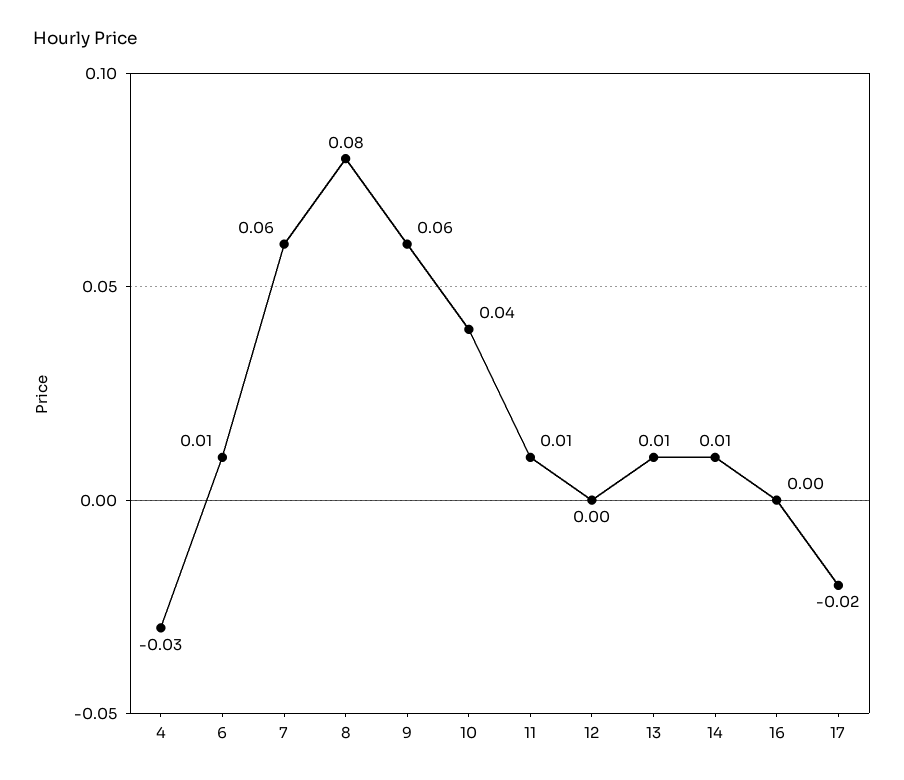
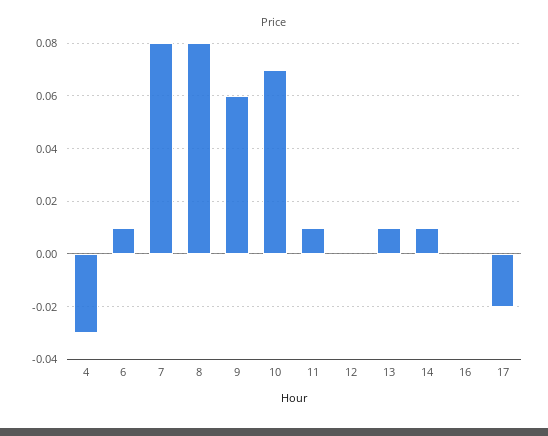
7: 0.06 -> 0.08
10: 0.04 -> 0.07

